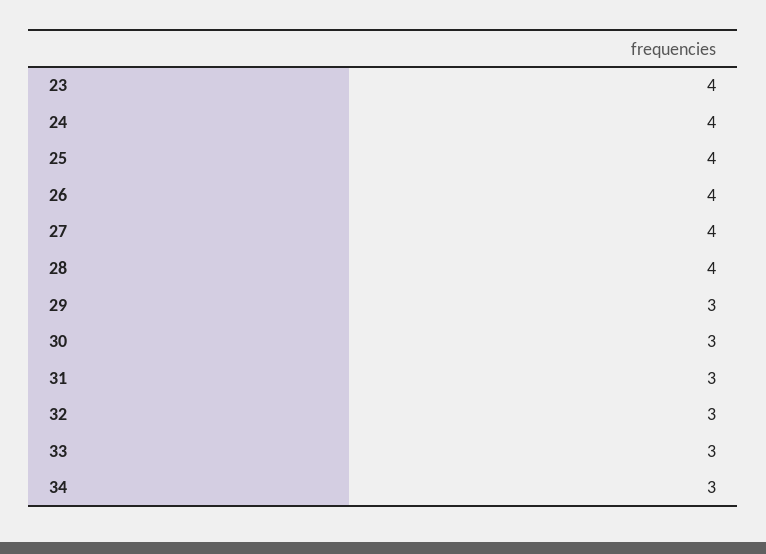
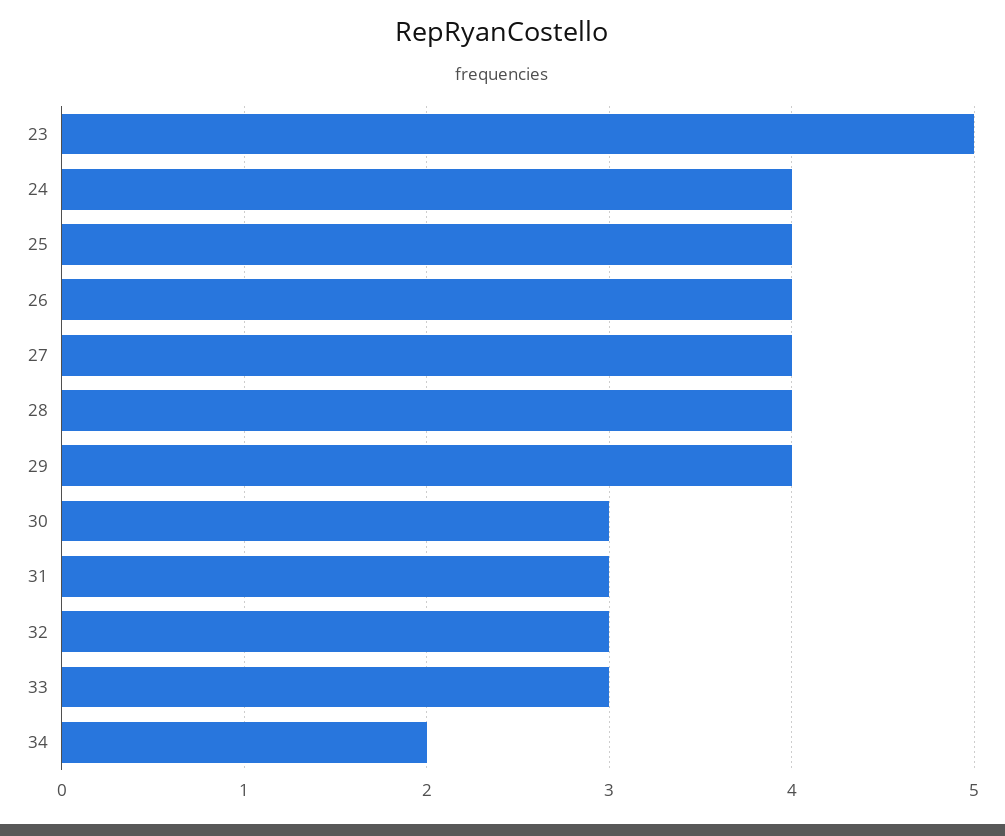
23: 4 -> 5
29: 3 -> 4
34: 3 -> 2

